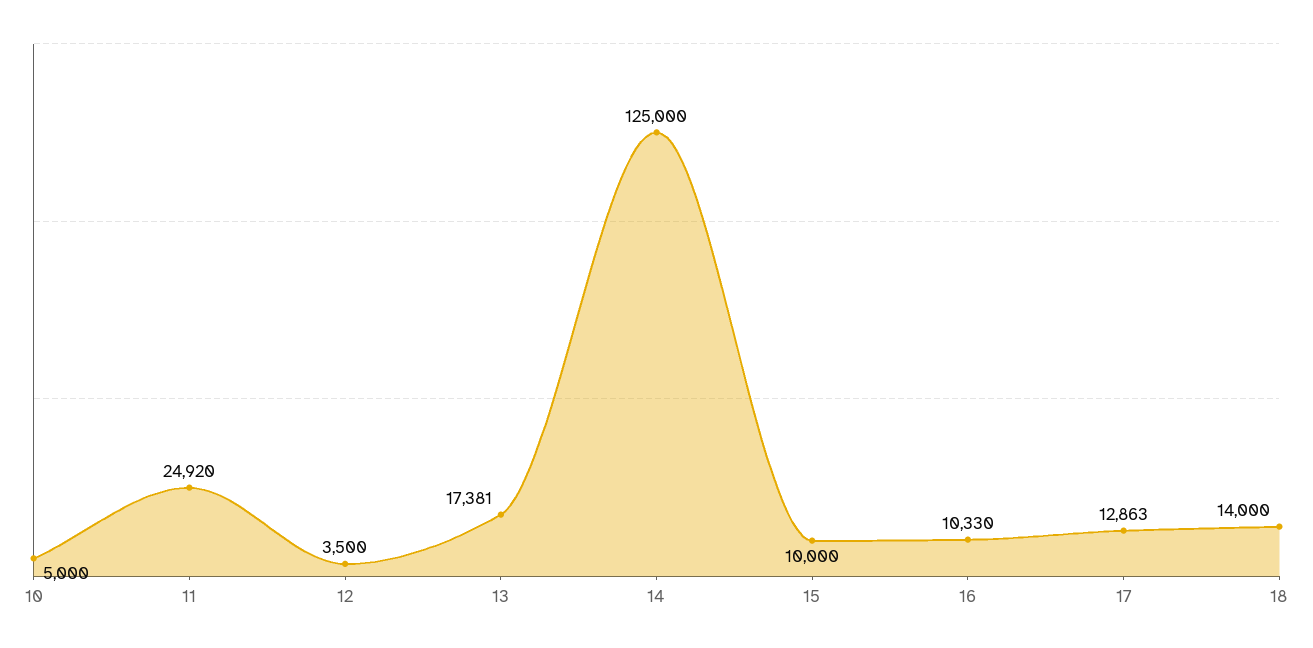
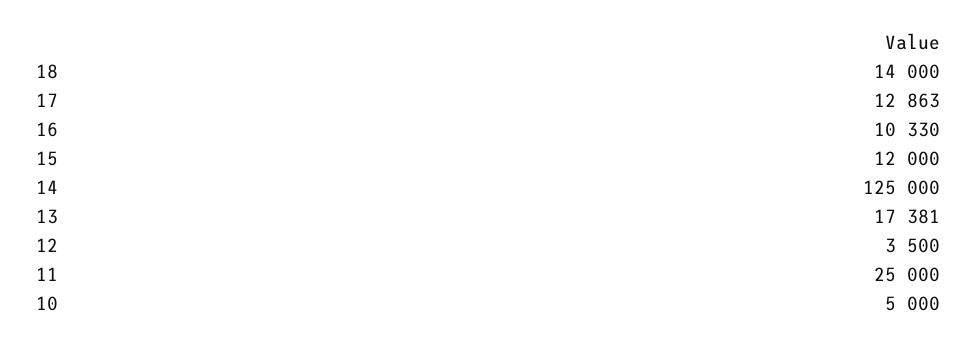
11: 24920 -> 25000
15: 10000 -> 12000

